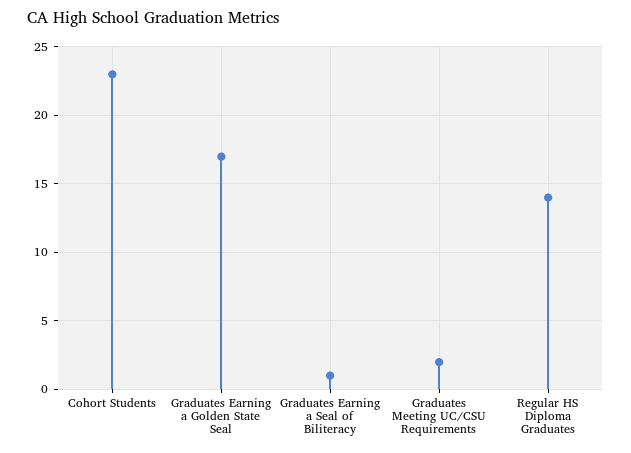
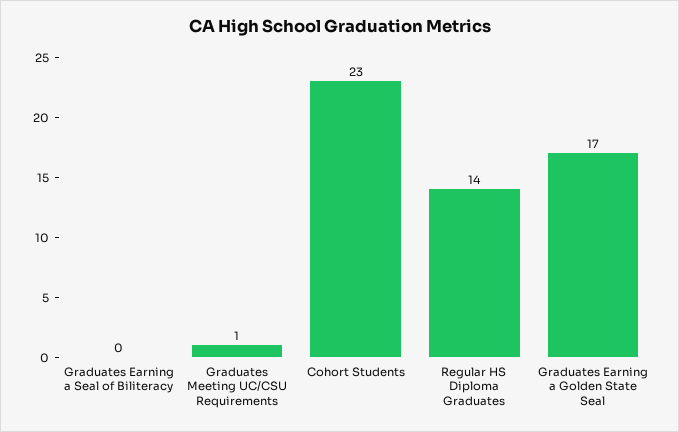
Graduates Earning a Seal of Biliteracy: 1 -> 0
Graduates Meeting UC/CSU Requirements: 2 -> 1

